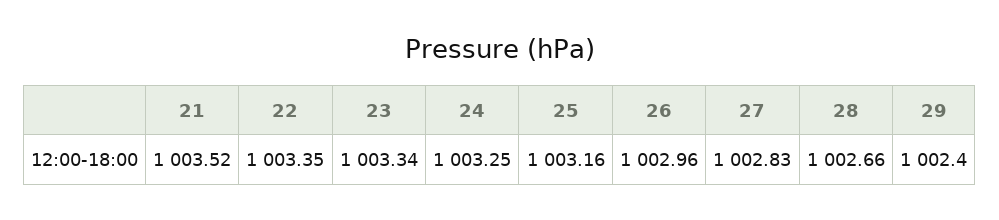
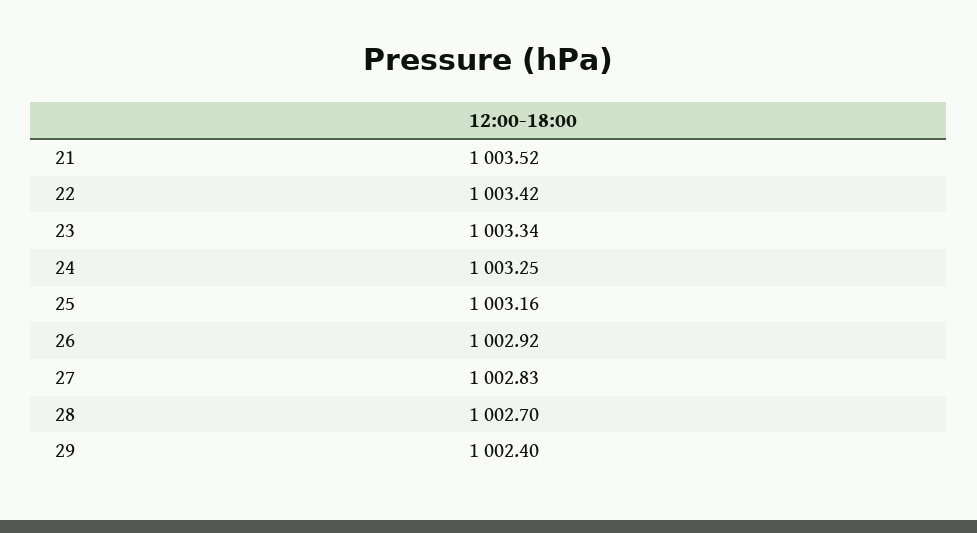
22: 1003.35 -> 1003.42
26: 1002.96 -> 1002.92
28: 1002.66 -> 1002.7

